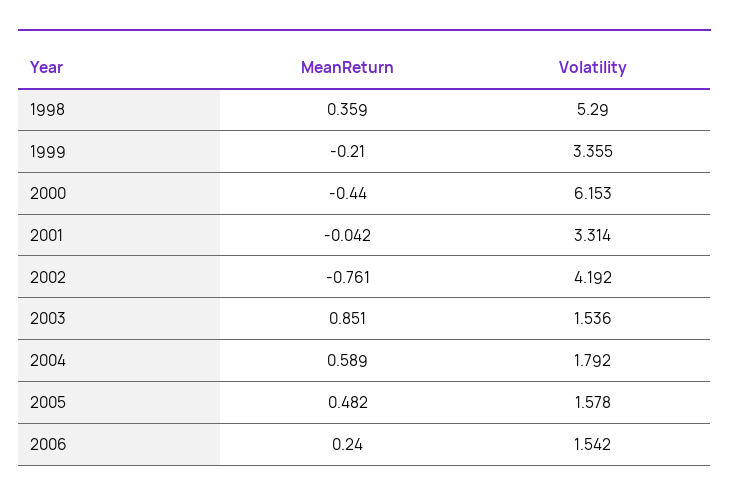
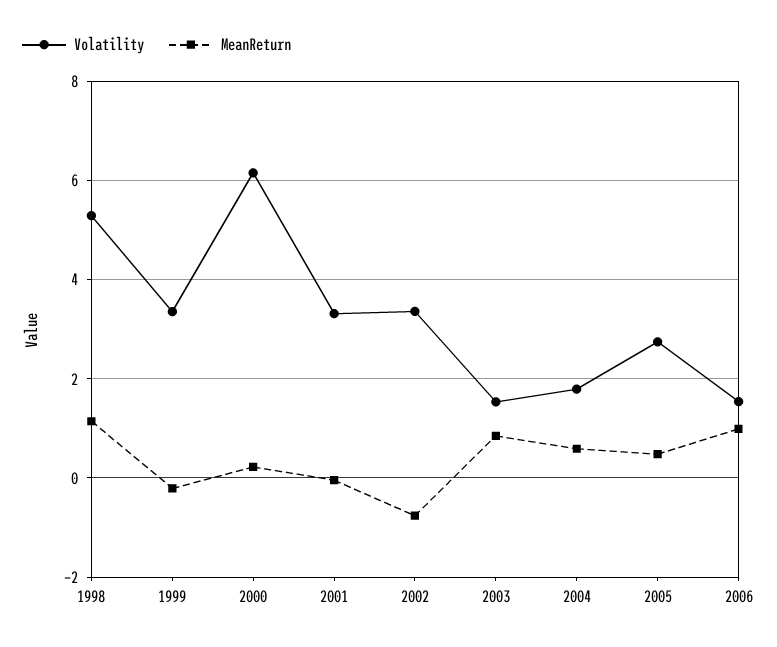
MeanReturn, 1998: 0.359 -> 1.2
MeanReturn, 2000: -0.44 -> 0.2
Volatility, 2002: 4.192 -> 3.4
Volatility, 2005: 1.578 -> 2.8
MeanReturn, 2006: 0.24 -> 1

